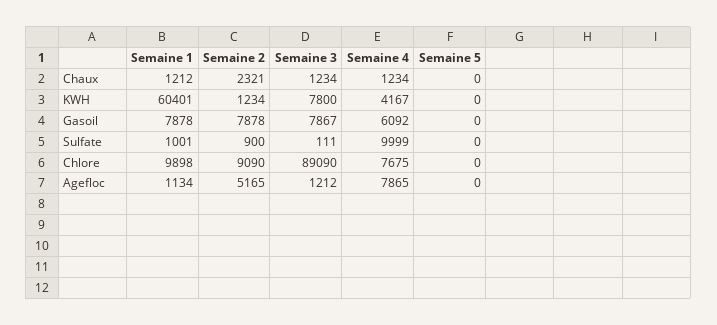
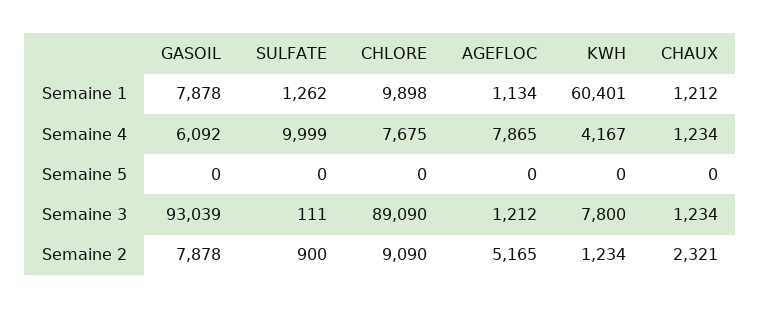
Semaine 3, Gasoil: 7867 -> 93039
Semaine 1, Sulfate: 1001 -> 1262

